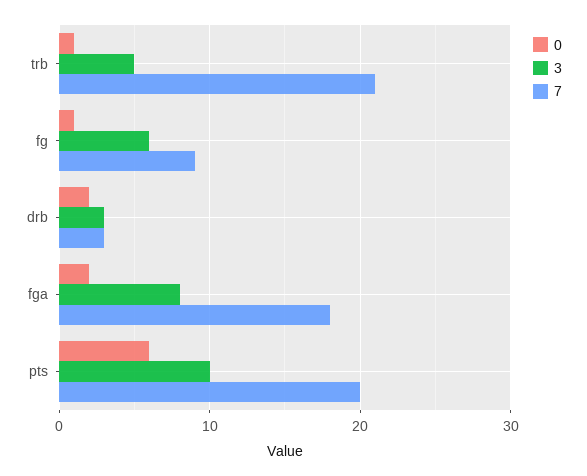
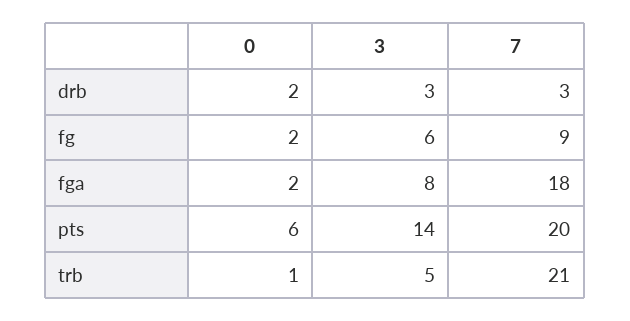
0, fg: 1 -> 2
3, pts: 10 -> 14

